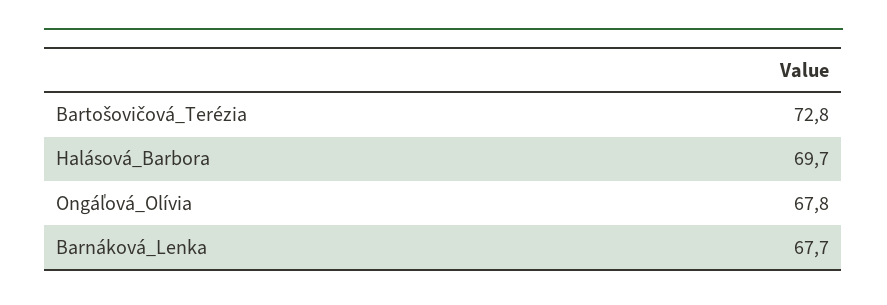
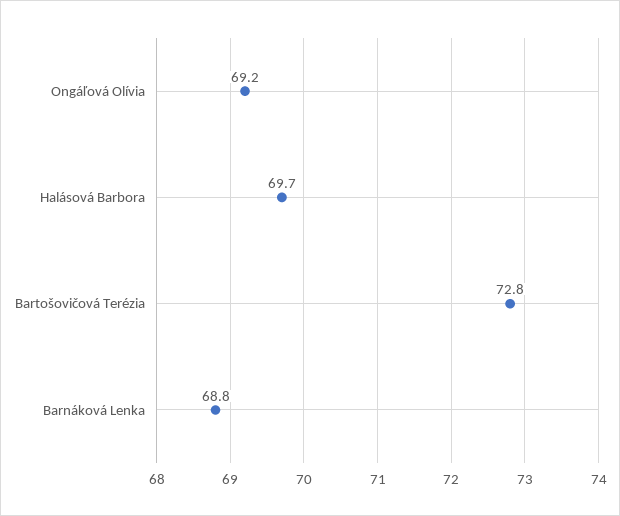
Ongáľová_Olívia: 67.8 -> 69.2
Barnáková_Lenka: 67.7 -> 68.8

